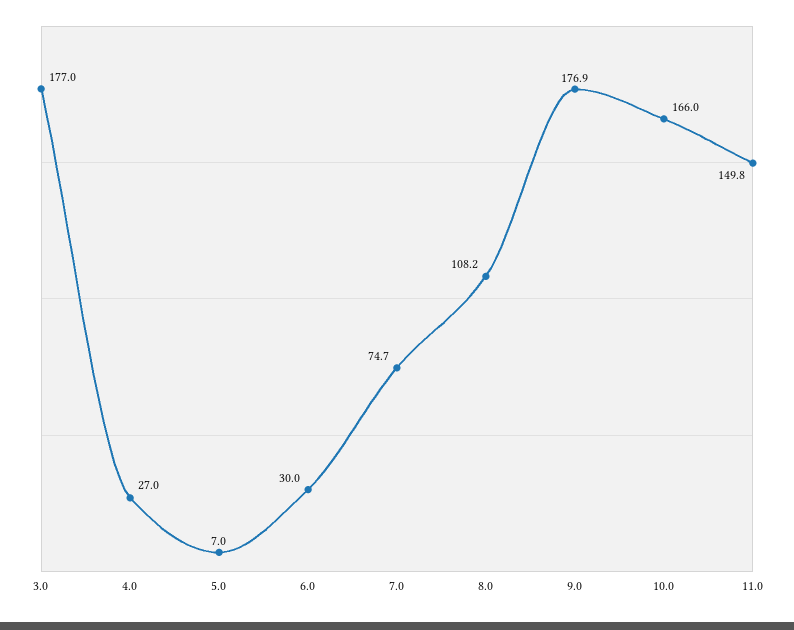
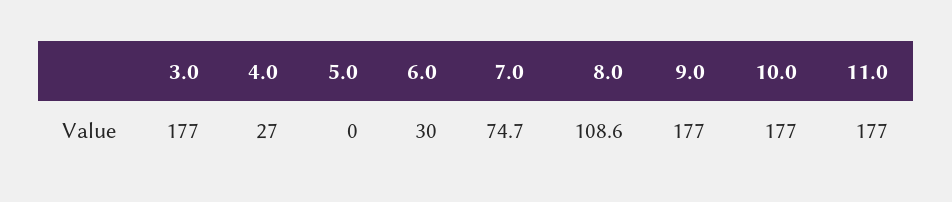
5.0: 7 -> 0
8.0: 108.2 -> 108.6
9.0: 176.9 -> 177
10.0: 166 -> 177
11.0: 149.8 -> 177

